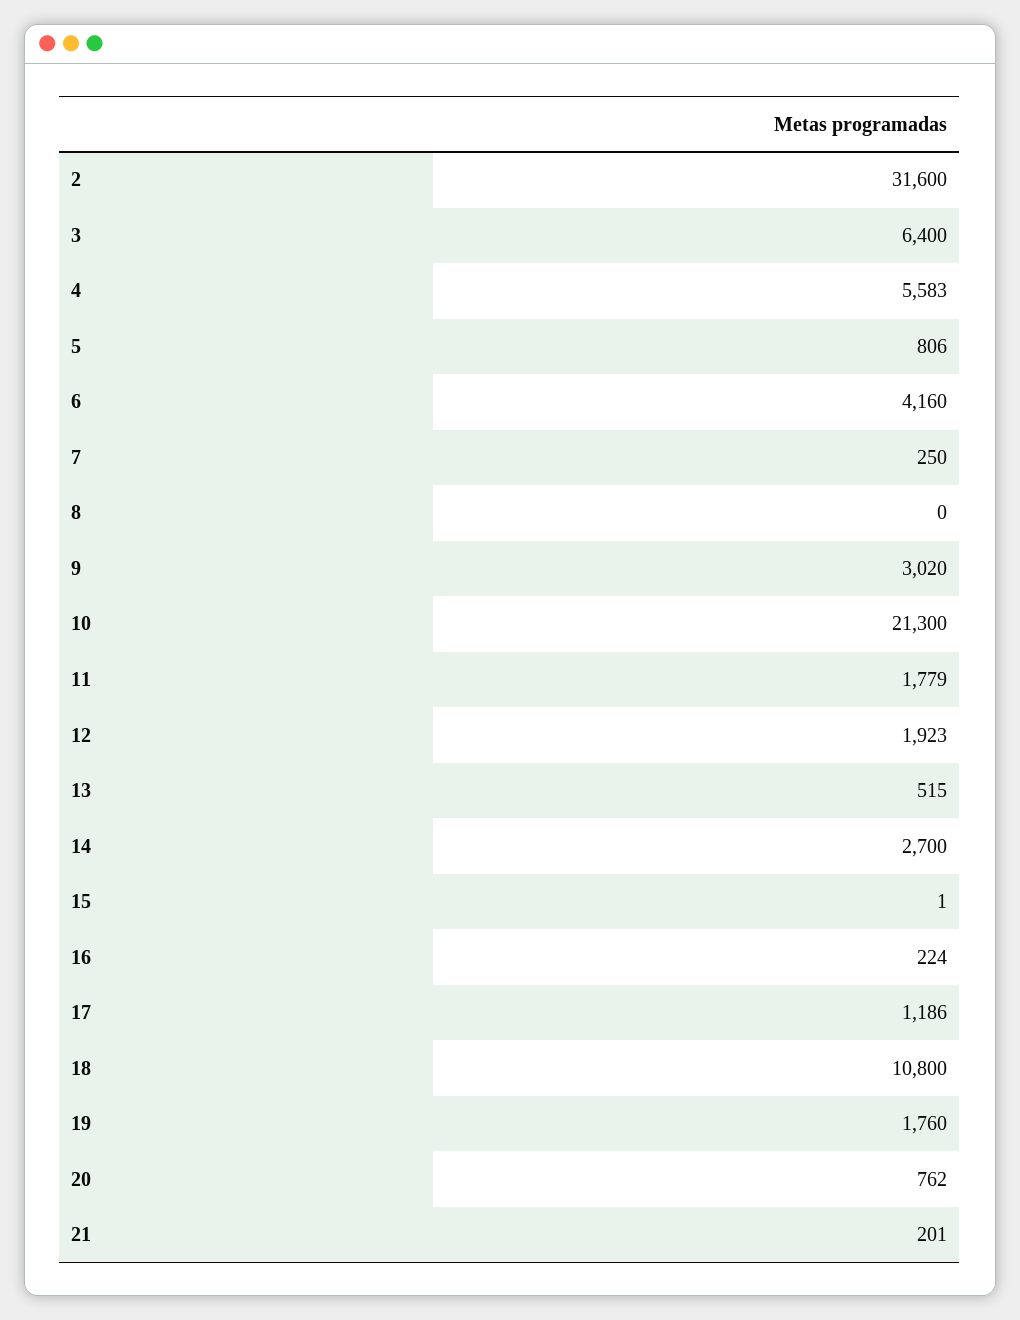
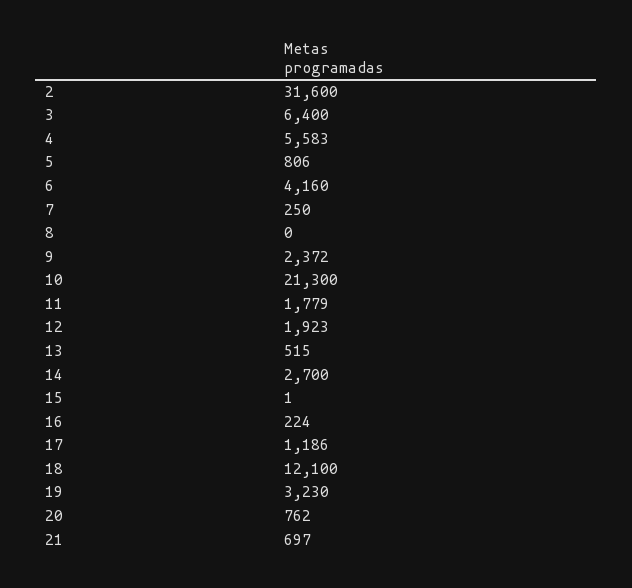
9: 3020 -> 2372
18: 10800 -> 12100
19: 1760 -> 3230
21: 201 -> 697

